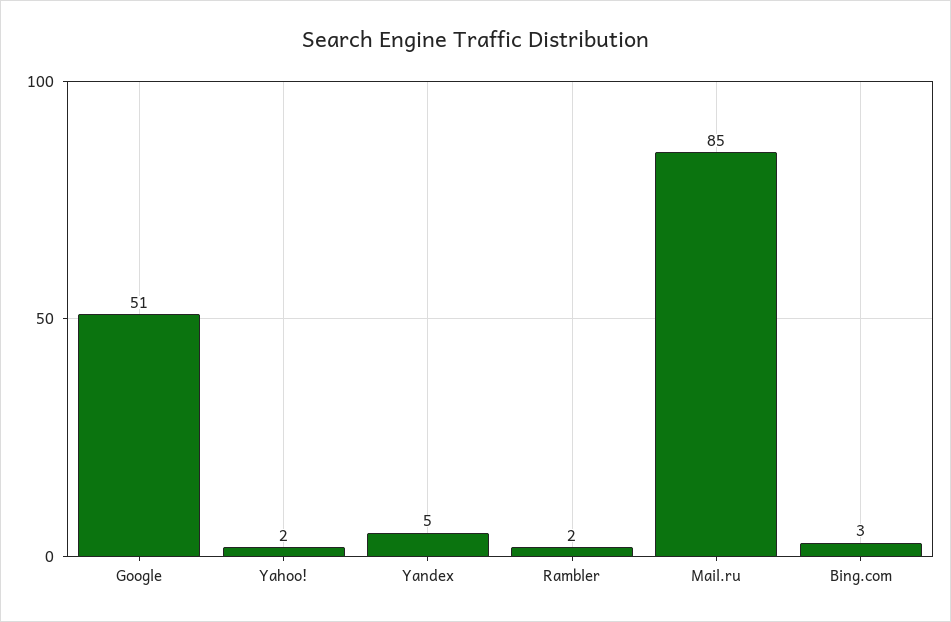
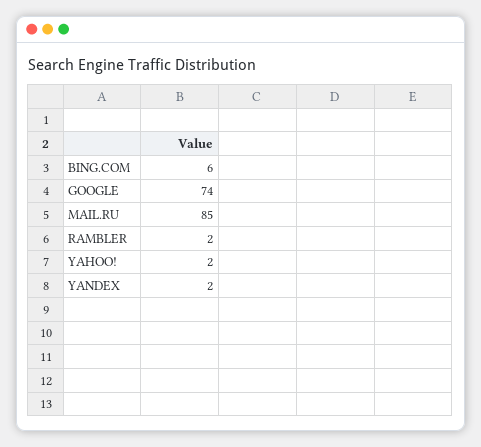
Google: 51 -> 74
Yandex: 5 -> 2
Bing.com: 3 -> 6

